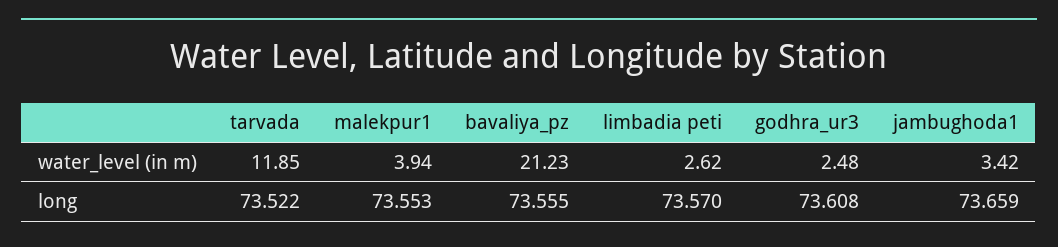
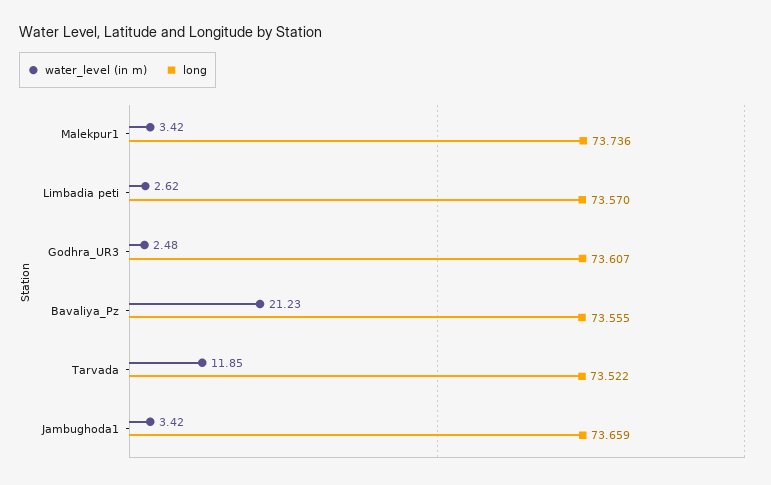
water_level (in m), malekpur1: 3.94 -> 3.42
long, malekpur1: 73.553 -> 73.736
long, godhra_ur3: 73.608 -> 73.607

